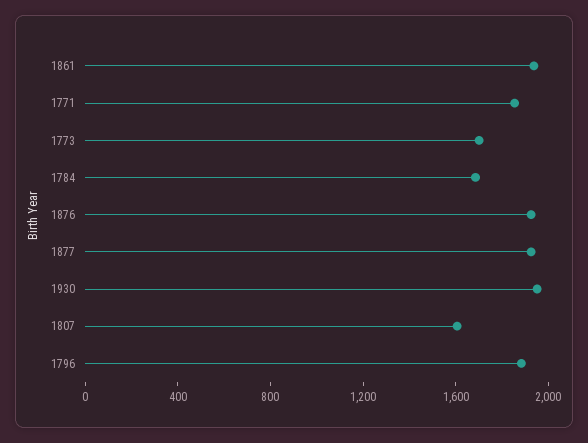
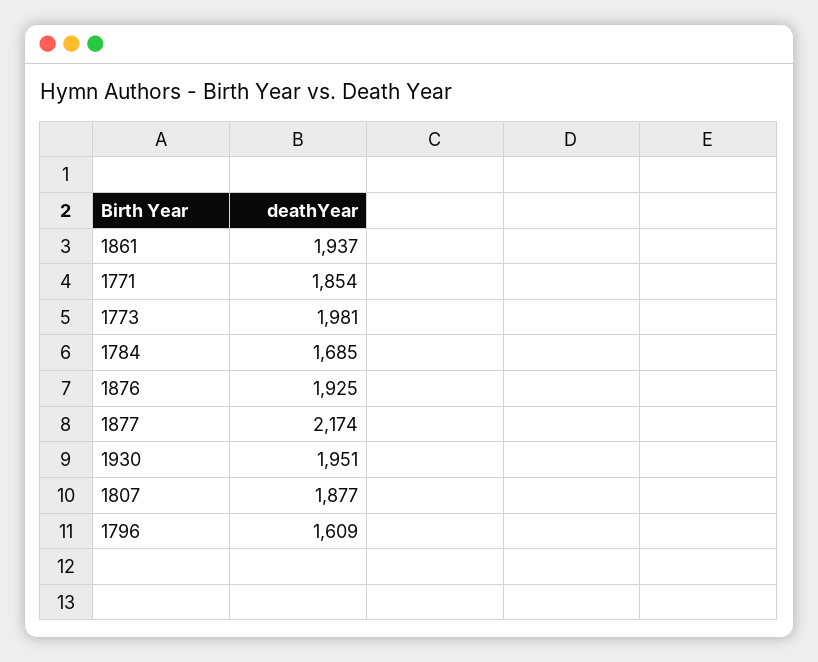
1773: 1700 -> 1981
1877: 1900 -> 2174
1807: 1600 -> 1877
1796: 1900 -> 1609

